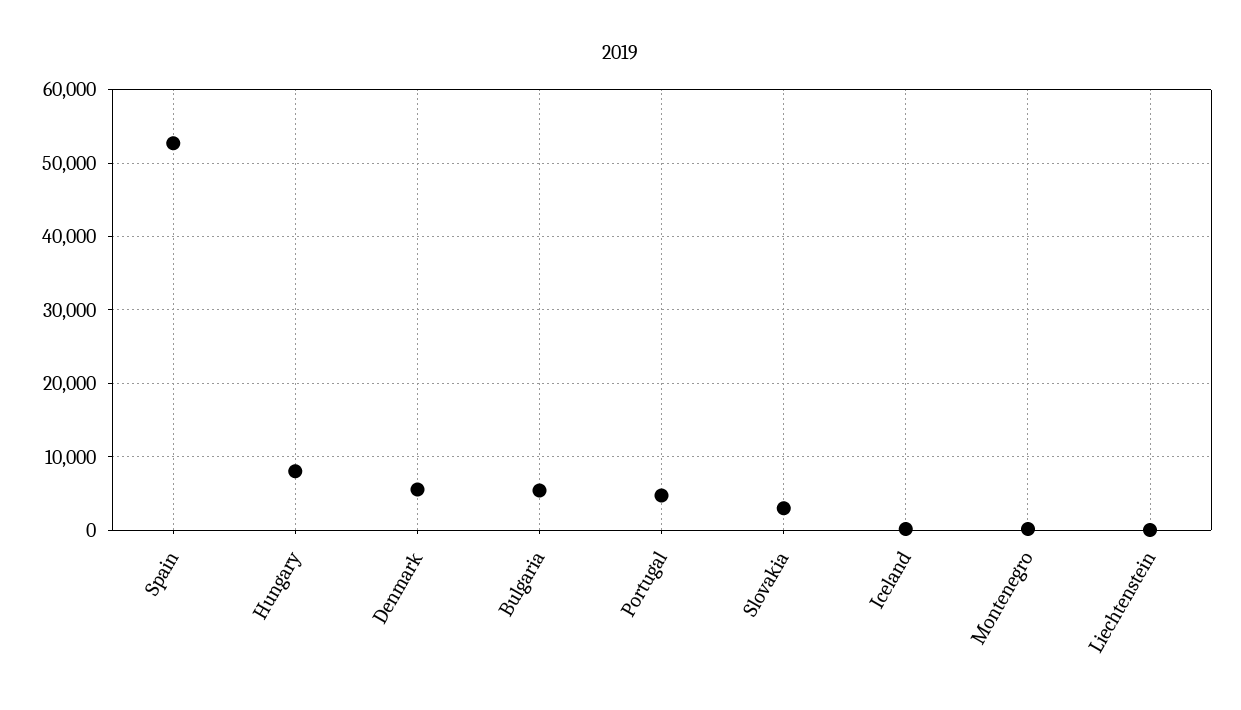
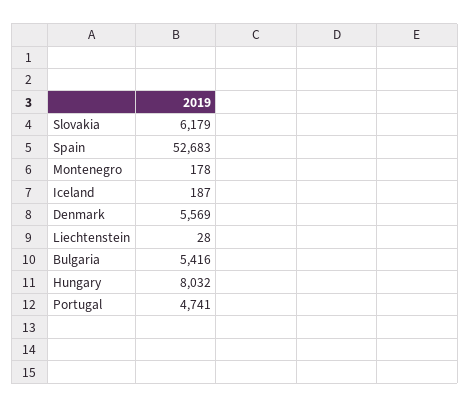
Slovakia: 3000 -> 6179

